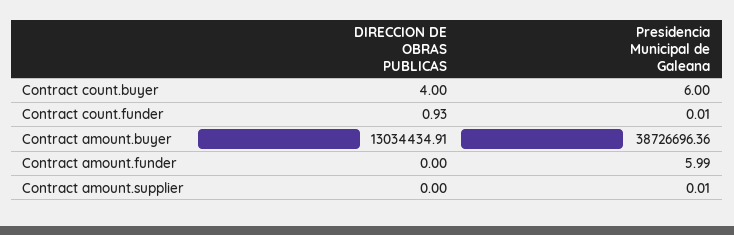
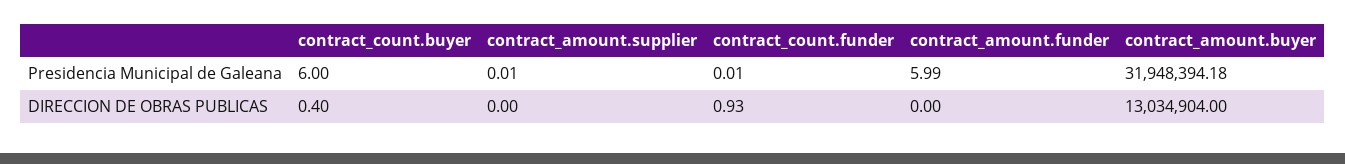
DIRECCION DE OBRAS PUBLICAS, Contract count.buyer: 4 -> 0.4
DIRECCION DE OBRAS PUBLICAS, Contract amount.buyer: 13034434.91 -> 13034904
Presidencia Municipal de Galeana, Contract amount.buyer: 38726696.36 -> 31948394.18

